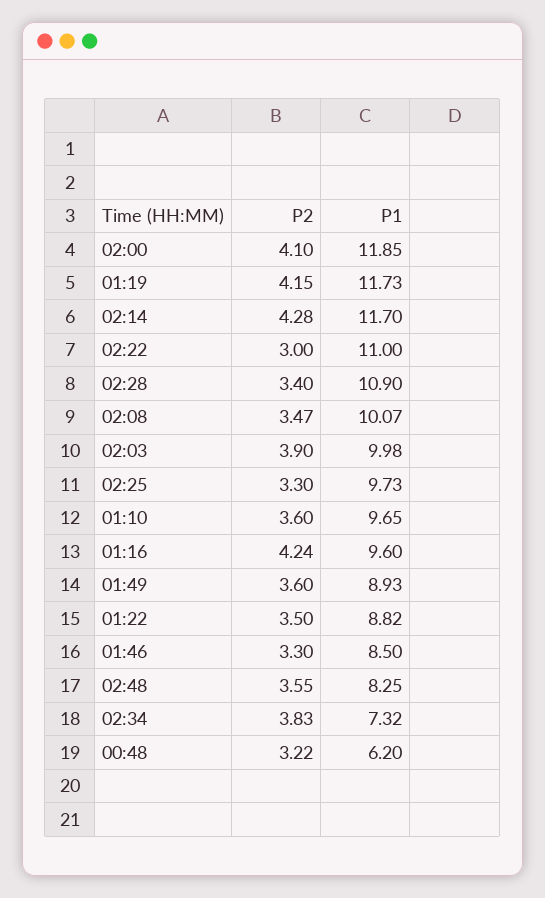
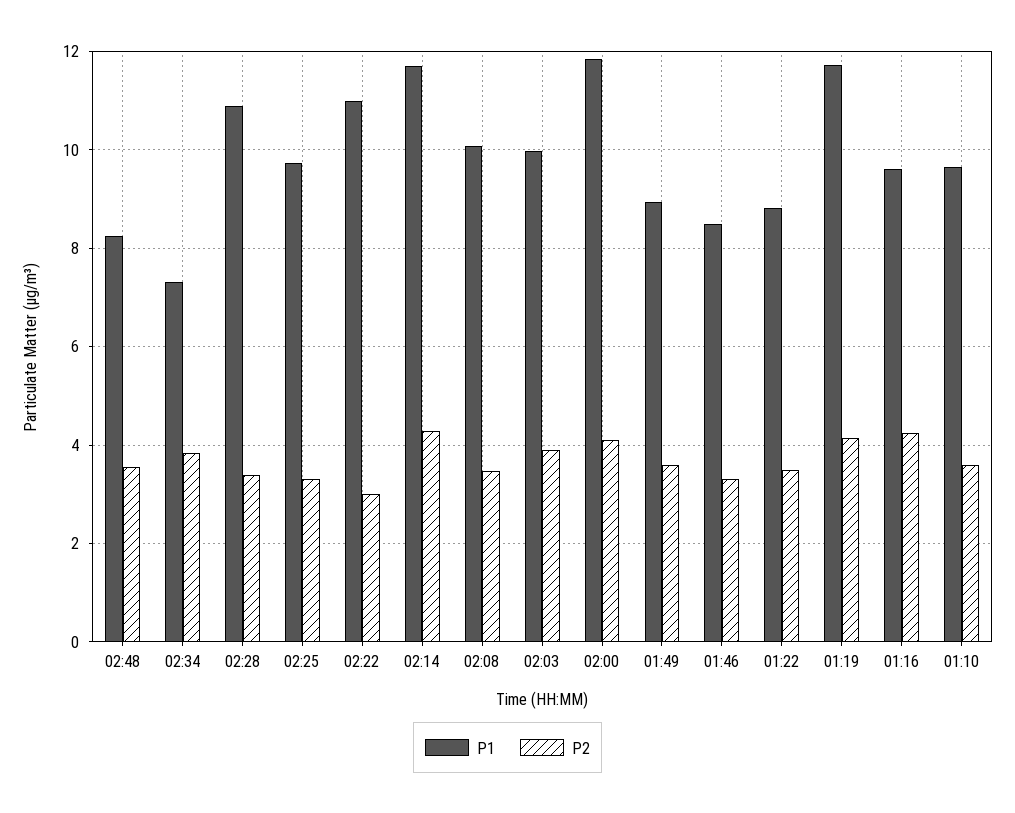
P2, 00:48: 3.22 -> none
P1, 00:48: 6.2 -> none

